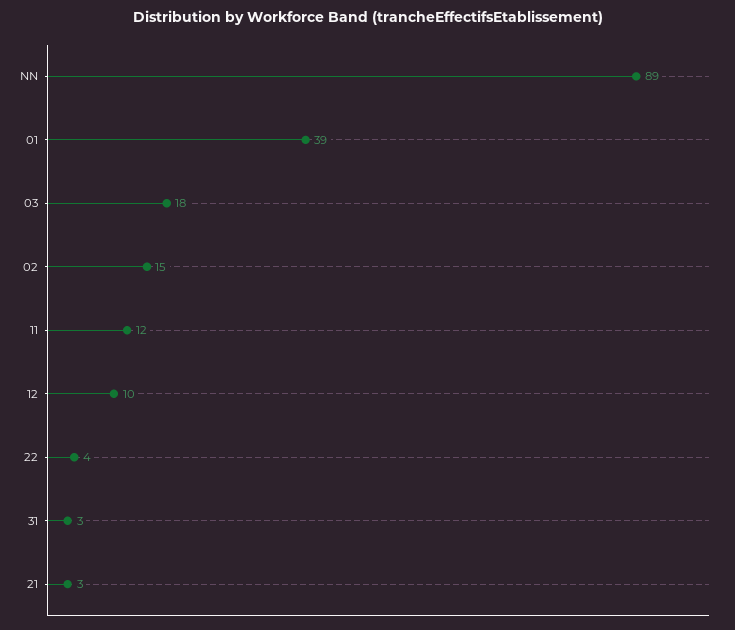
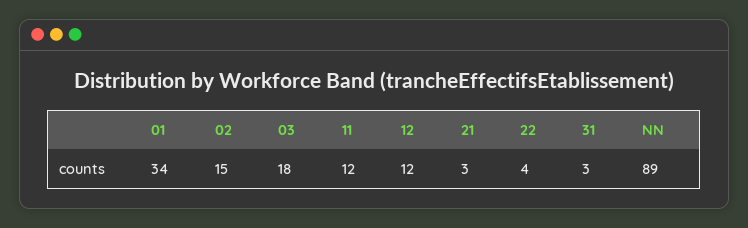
01: 39 -> 34
12: 10 -> 12

